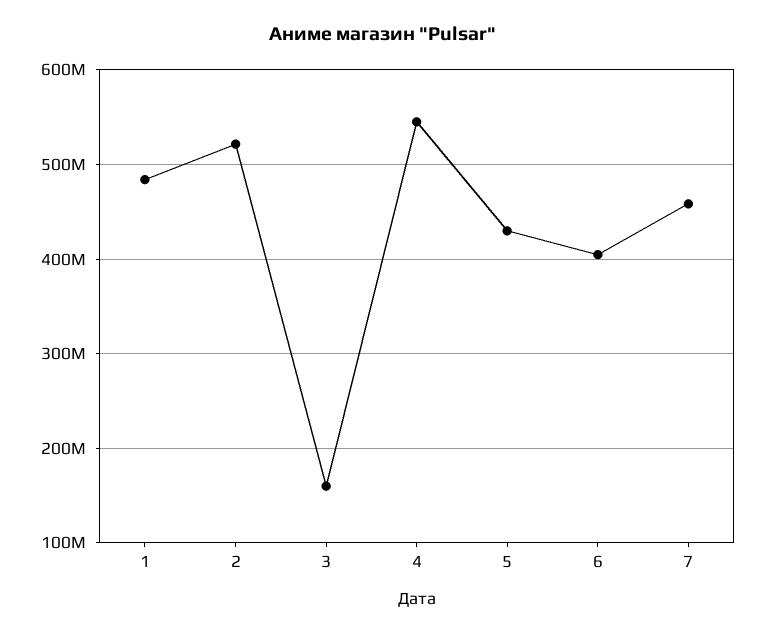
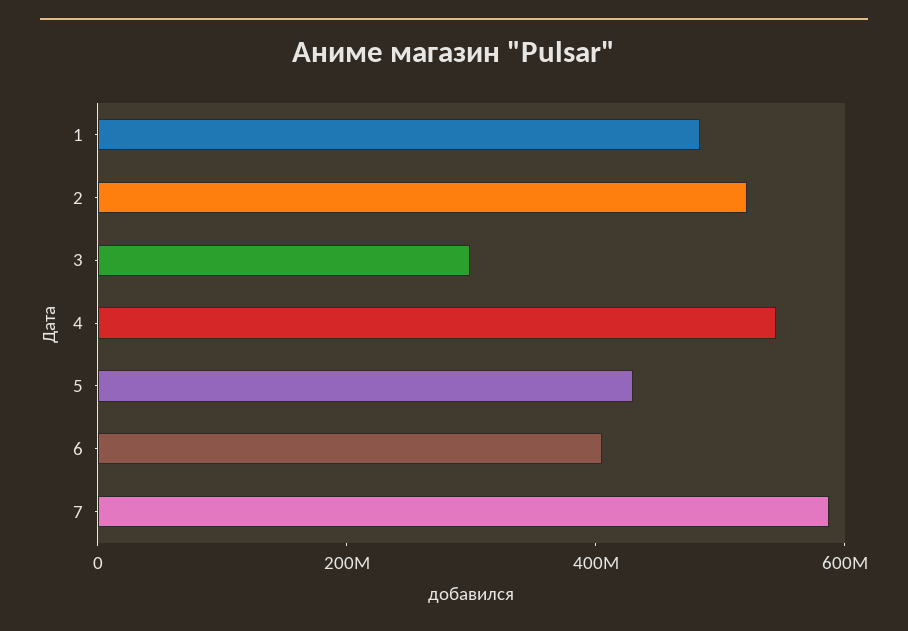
3: 160000000 -> 300000000
7: 460000000 -> 600000000

